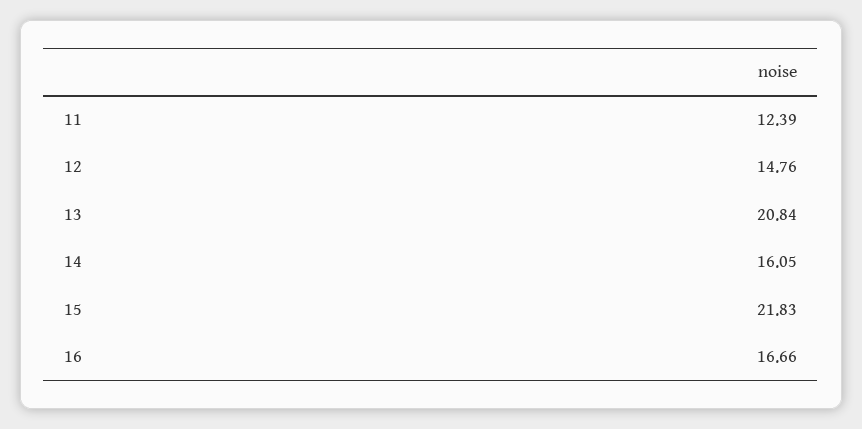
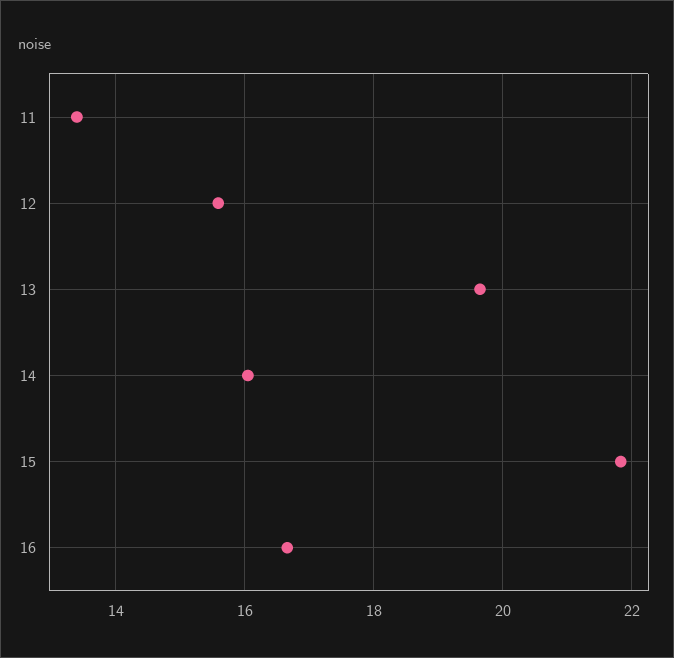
11: 12.39 -> 13.4
12: 14.76 -> 15.6
13: 20.84 -> 19.6

